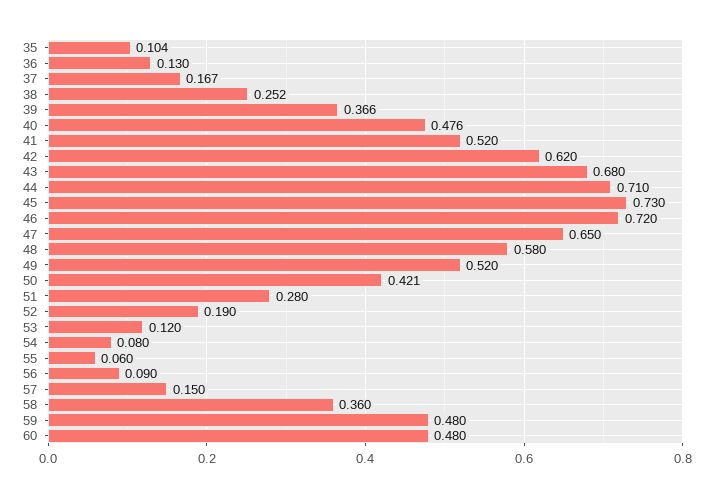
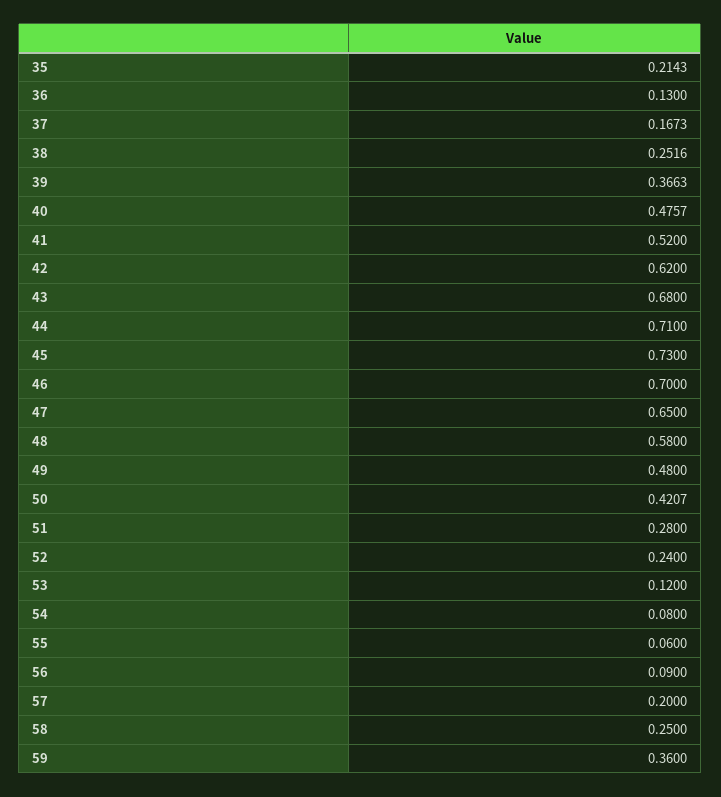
35: 0.104 -> 0.2143
46: 0.72 -> 0.7
49: 0.52 -> 0.48
52: 0.19 -> 0.24
57: 0.15 -> 0.2
58: 0.36 -> 0.25
59: 0.48 -> 0.36
60: 0.48 -> none

